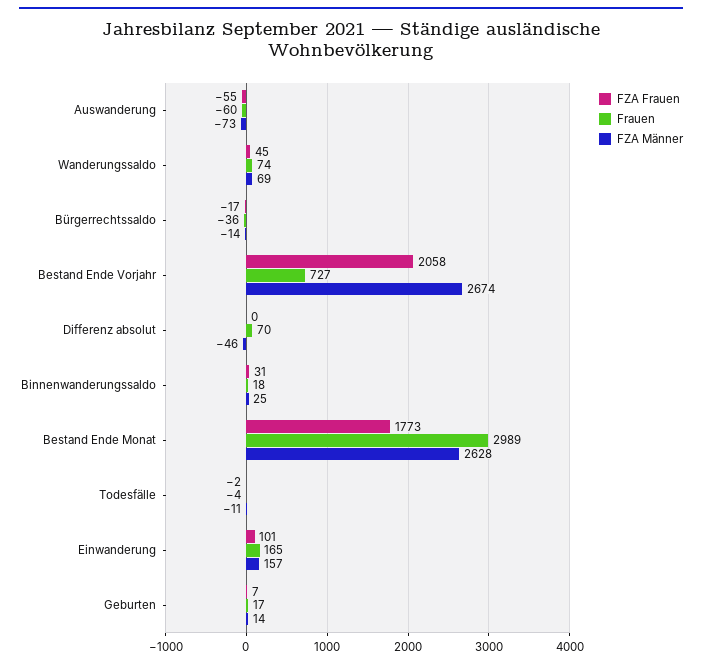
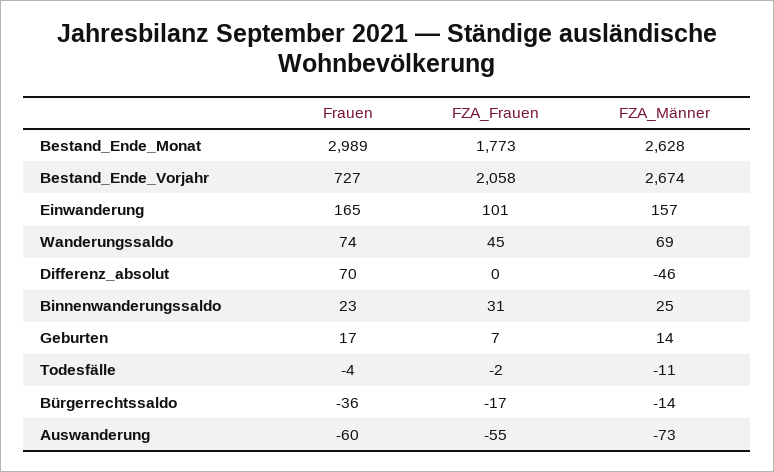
Frauen, Binnenwanderungssaldo: 18 -> 23

